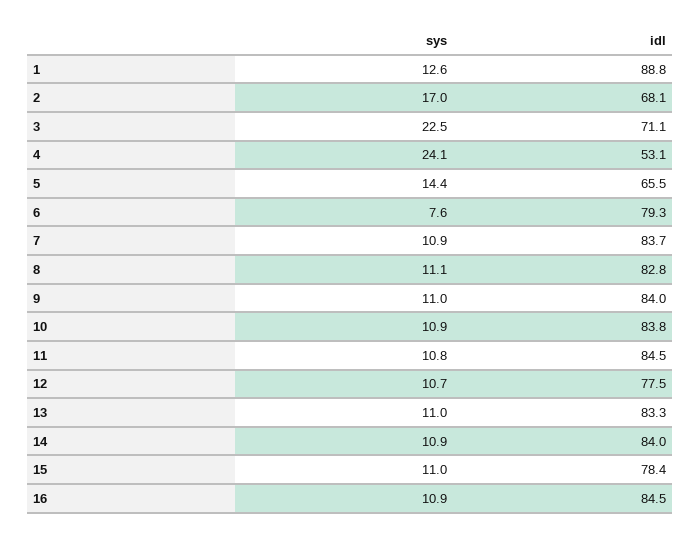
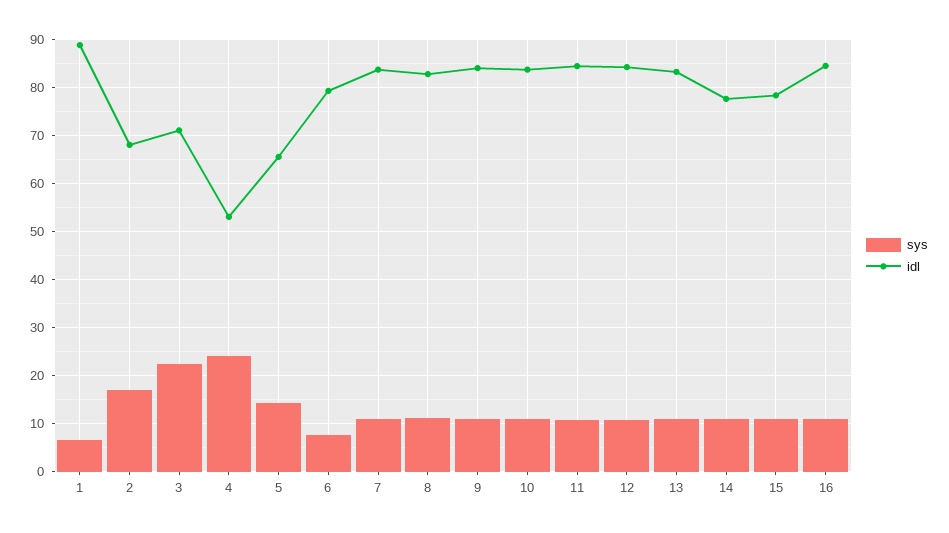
sys, 1: 12.6 -> 6
idl, 12: 77.5 -> 84
idl, 14: 84 -> 78

